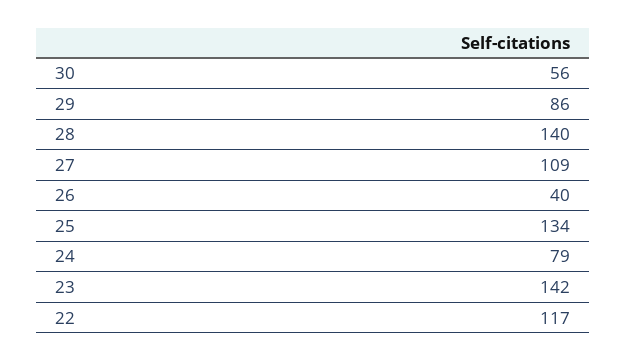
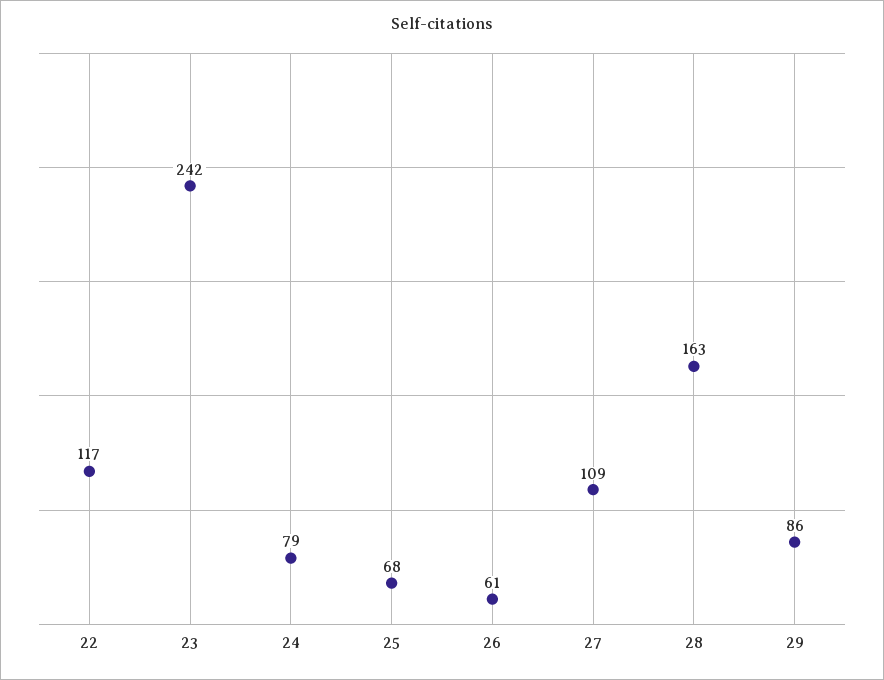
30: 56 -> none
28: 140 -> 163
26: 40 -> 61
25: 134 -> 68
23: 142 -> 242

